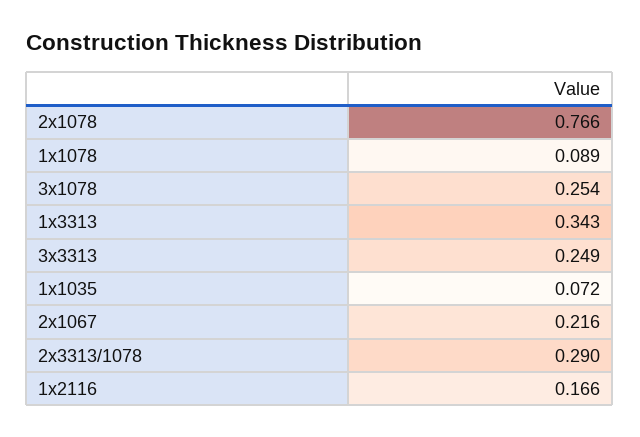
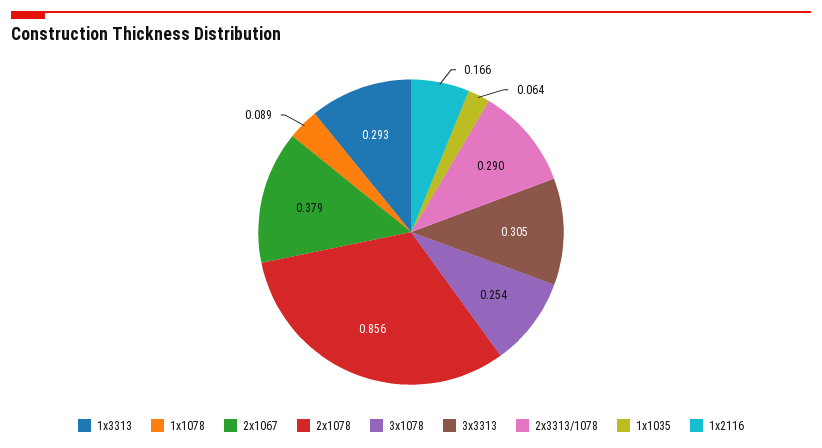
2x1078: 0.766 -> 0.856
1x3313: 0.343 -> 0.293
3x3313: 0.249 -> 0.305
1x1035: 0.072 -> 0.064
2x1067: 0.216 -> 0.379

